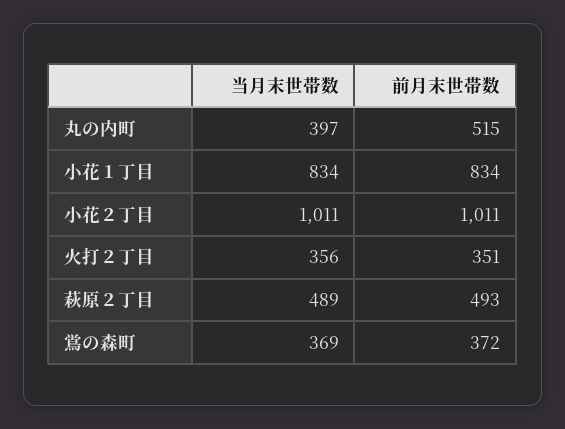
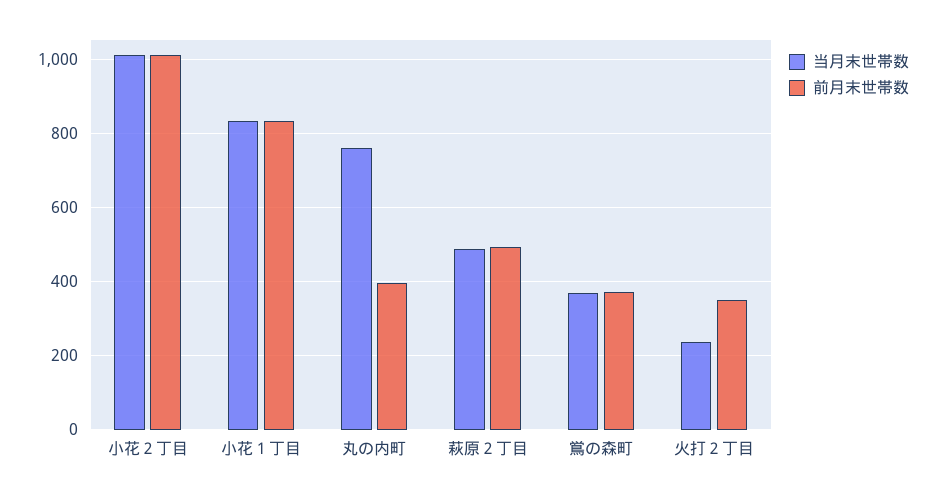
当月末世帯数, 丸の内町: 397 -> 760
前月末世帯数, 丸の内町: 515 -> 400
当月末世帯数, 火打２丁目: 356 -> 240

